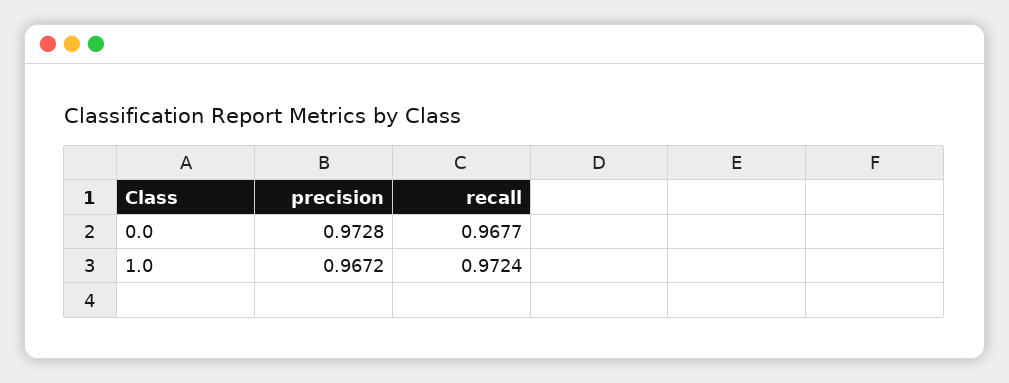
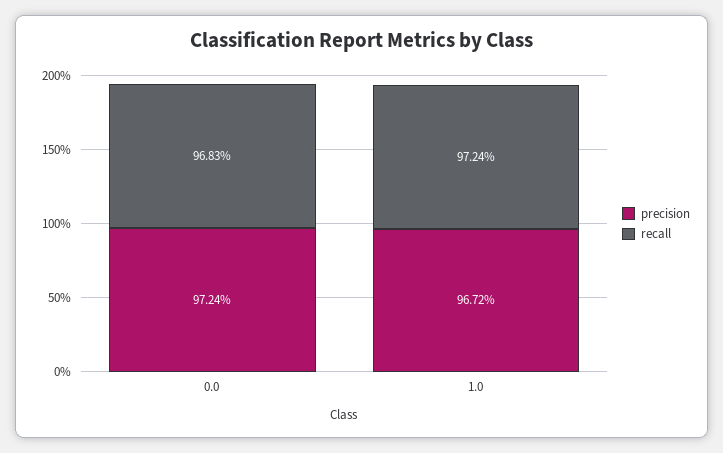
precision, 0.0: 0.9728 -> 0.9724
recall, 0.0: 0.9677 -> 0.9683

